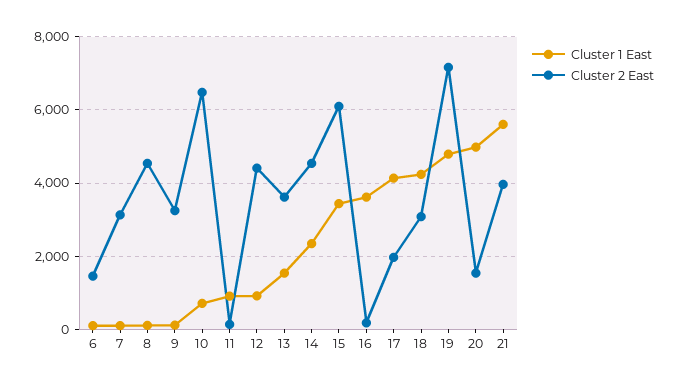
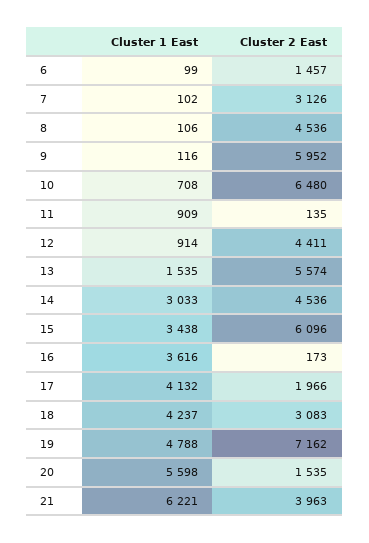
Cluster 2 East, 9: 3200 -> 5952
Cluster 2 East, 13: 3600 -> 5574
Cluster 1 East, 14: 2400 -> 3033
Cluster 1 East, 20: 5000 -> 5598
Cluster 1 East, 21: 5600 -> 6221

